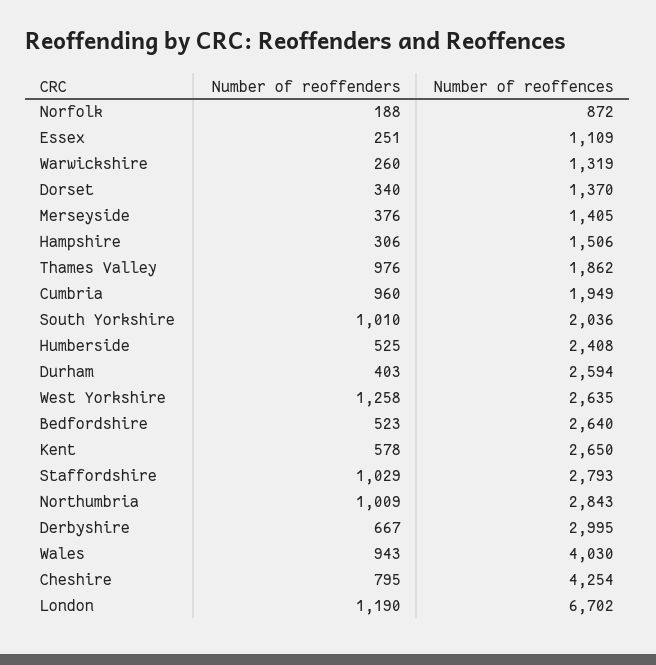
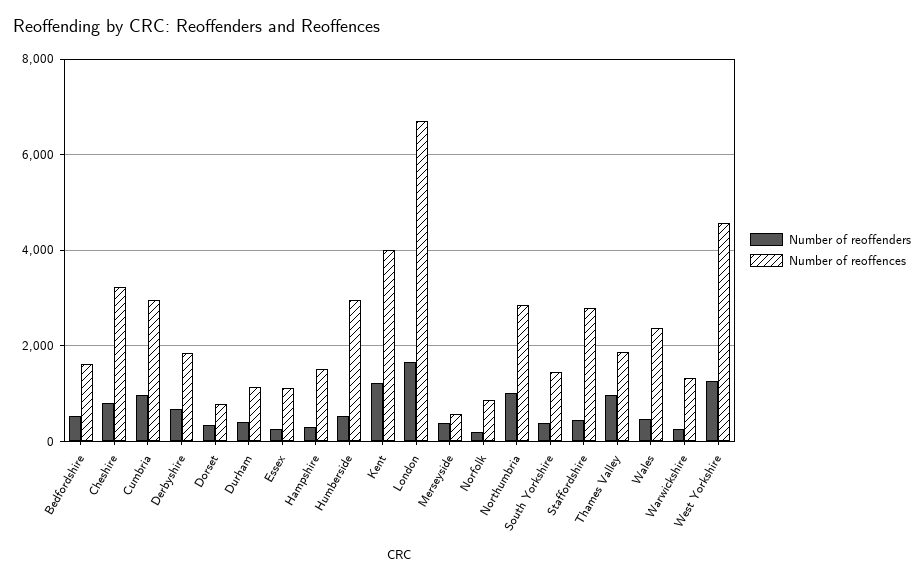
Number of reoffences, Dorset: 1370 -> 800
Number of reoffences, Merseyside: 1405 -> 600
Number of reoffences, Cumbria: 1949 -> 3000
Number of reoffenders, South Yorkshire: 1010 -> 400
Number of reoffences, South Yorkshire: 2036 -> 1400
Number of reoffences, Humberside: 2408 -> 3000
Number of reoffences, Durham: 2594 -> 1200
Number of reoffences, West Yorkshire: 2635 -> 4600
Number of reoffences, Bedfordshire: 2640 -> 1600
Number of reoffenders, Kent: 578 -> 1200
Number of reoffences, Kent: 2650 -> 4000
Number of reoffenders, Staffordshire: 1029 -> 400
Number of reoffences, Derbyshire: 2995 -> 1800
Number of reoffenders, Wales: 943 -> 400
Number of reoffences, Wales: 4030 -> 2400
Number of reoffences, Cheshire: 4254 -> 3200
Number of reoffenders, London: 1190 -> 1600

